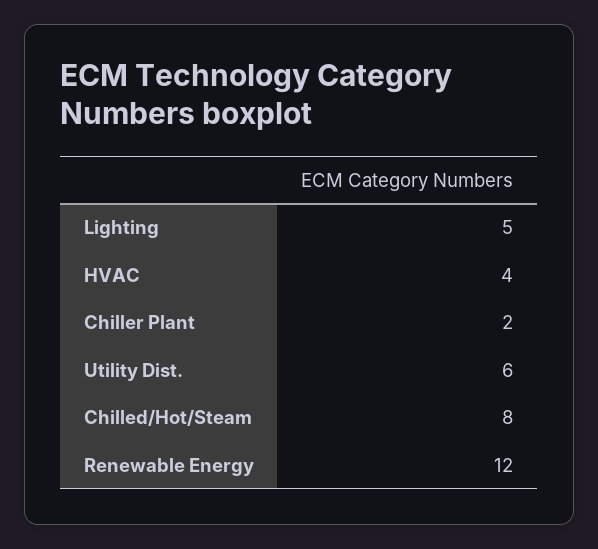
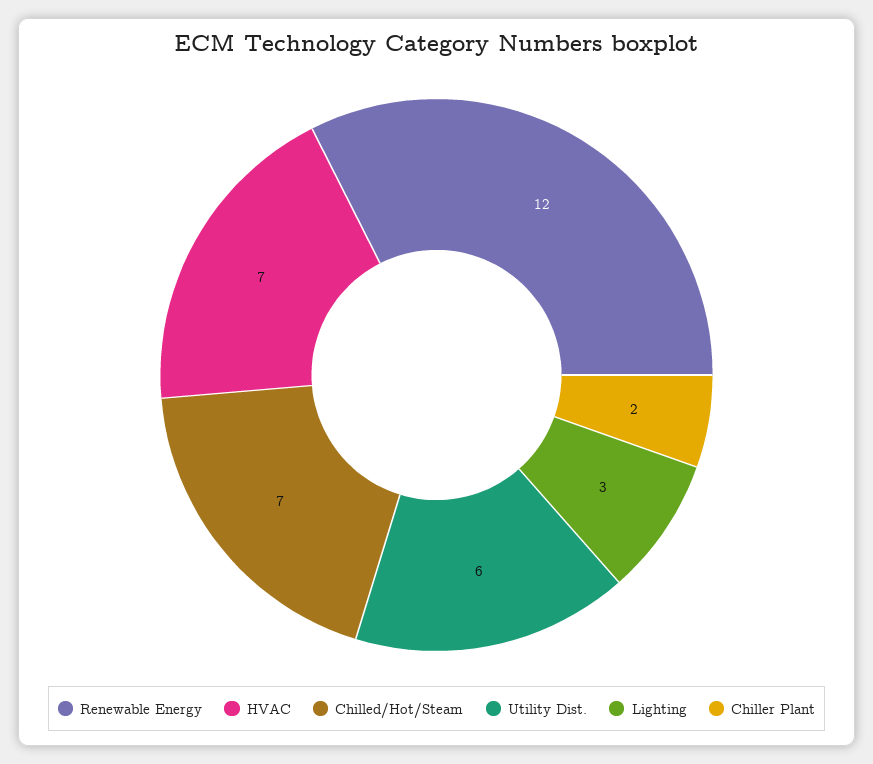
Lighting: 5 -> 3
HVAC: 4 -> 7
Chilled/Hot/Steam: 8 -> 7

